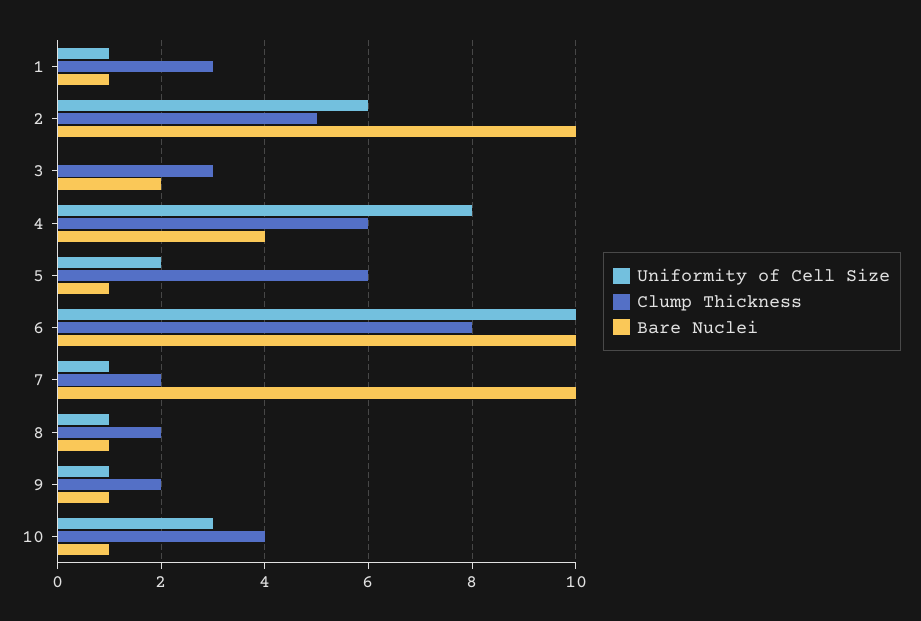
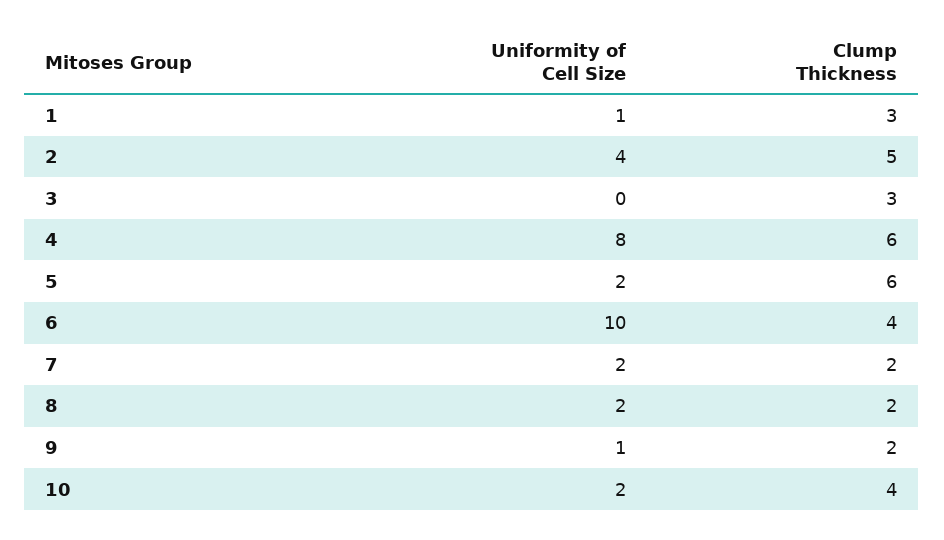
Bare Nuclei, 1: 1 -> none
Uniformity of Cell Size, 2: 6 -> 4
Bare Nuclei, 2: 10 -> none
Bare Nuclei, 3: 2 -> none
Bare Nuclei, 4: 4 -> none
Bare Nuclei, 5: 1 -> none
Clump Thickness, 6: 8 -> 4
Bare Nuclei, 6: 10 -> none
Uniformity of Cell Size, 7: 1 -> 2
Bare Nuclei, 7: 10 -> none
Uniformity of Cell Size, 8: 1 -> 2
Bare Nuclei, 8: 1 -> none
Bare Nuclei, 9: 1 -> none
Uniformity of Cell Size, 10: 3 -> 2
Bare Nuclei, 10: 1 -> none

